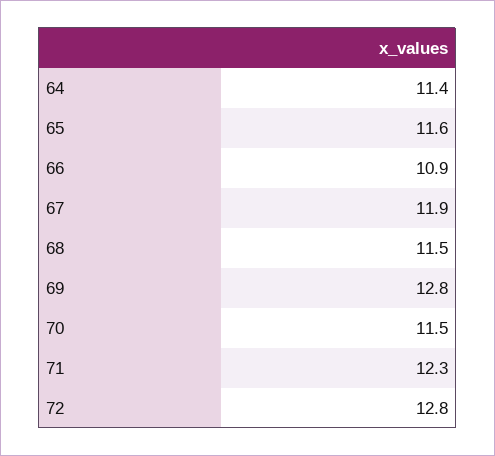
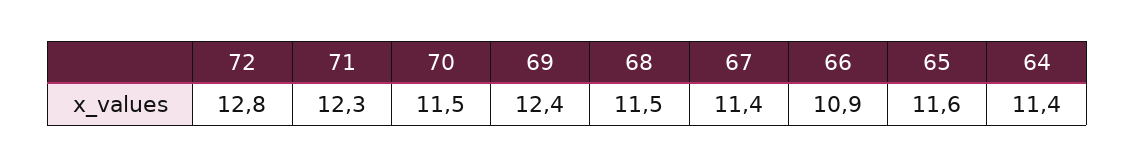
67: 11.9 -> 11.4
69: 12.8 -> 12.4

